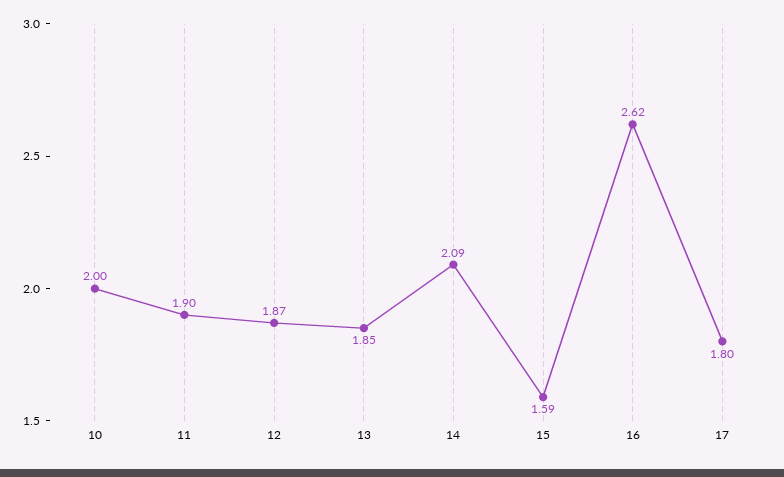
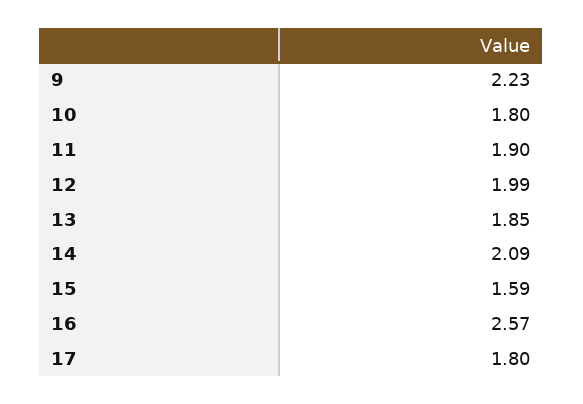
10: 2 -> 1.8
12: 1.87 -> 1.99
16: 2.62 -> 2.57
9: none -> 2.23

